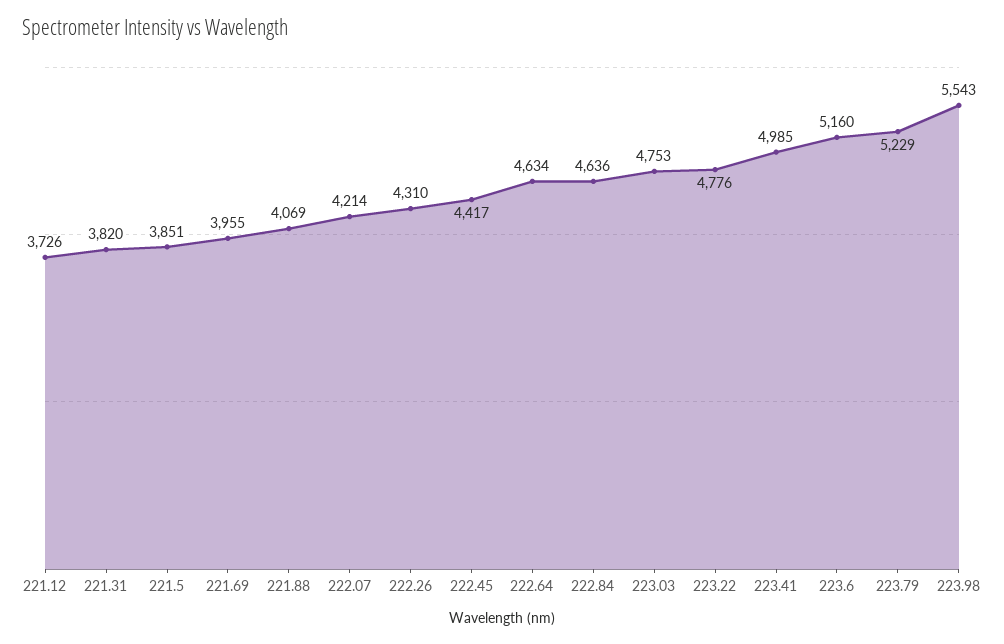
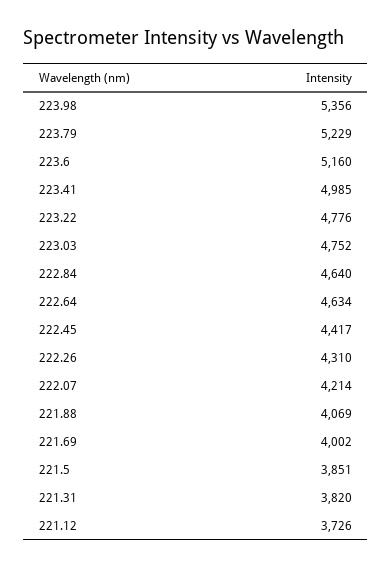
221.69: 3955 -> 4002
222.84: 4636 -> 4640
223.03: 4753 -> 4752
223.98: 5543 -> 5356

